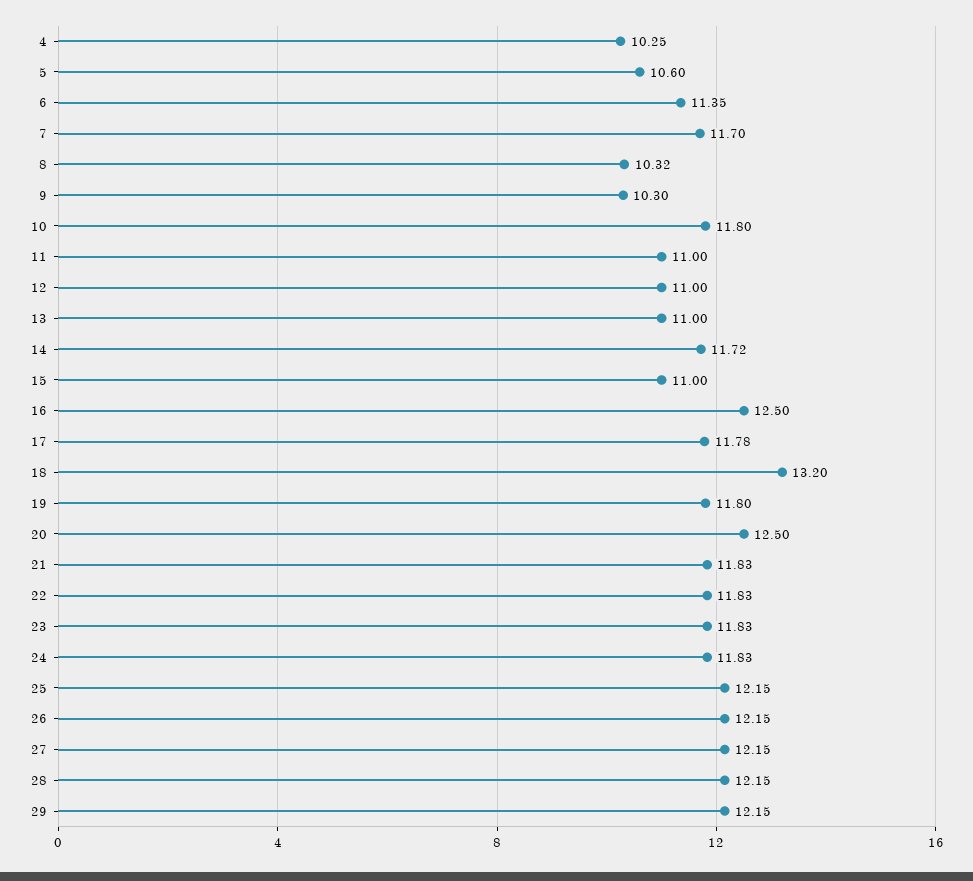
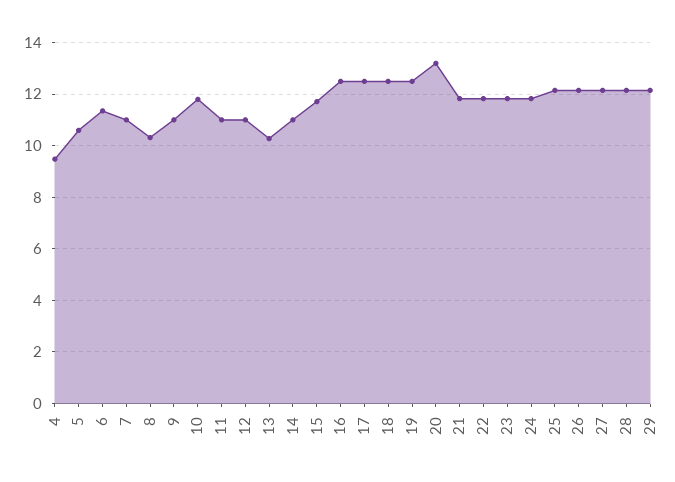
4: 10.25 -> 9.5
7: 11.7 -> 11
9: 10.3 -> 11
13: 11 -> 10.25
14: 11.72 -> 11
15: 11 -> 11.75
17: 11.78 -> 12.5
18: 13.2 -> 12.5
19: 11.8 -> 12.5
20: 12.5 -> 13.25

